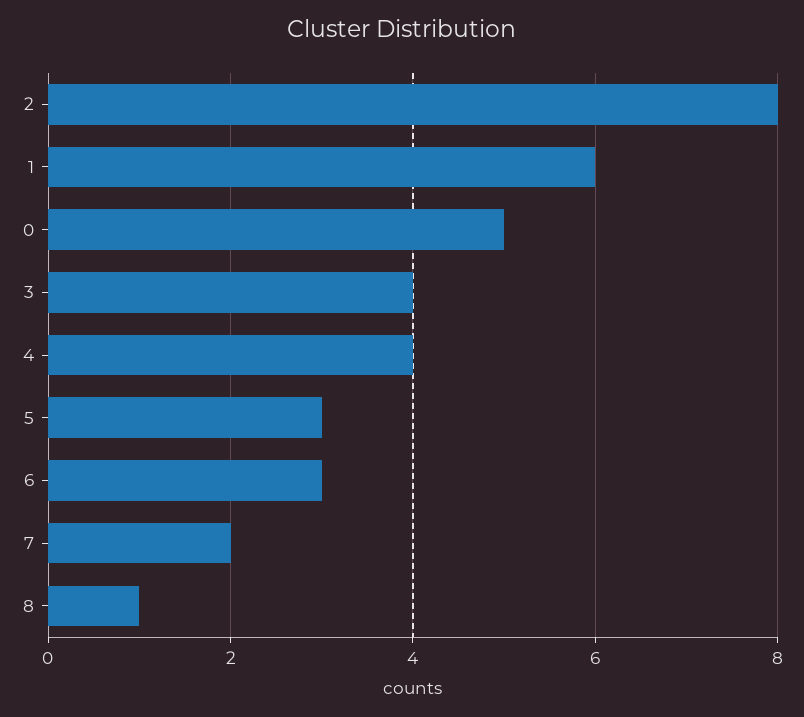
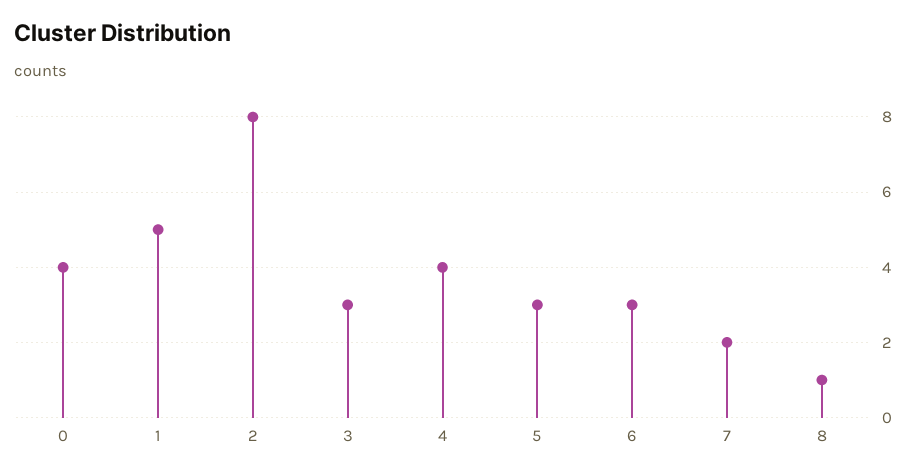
1: 6 -> 5
0: 5 -> 4
3: 4 -> 3

